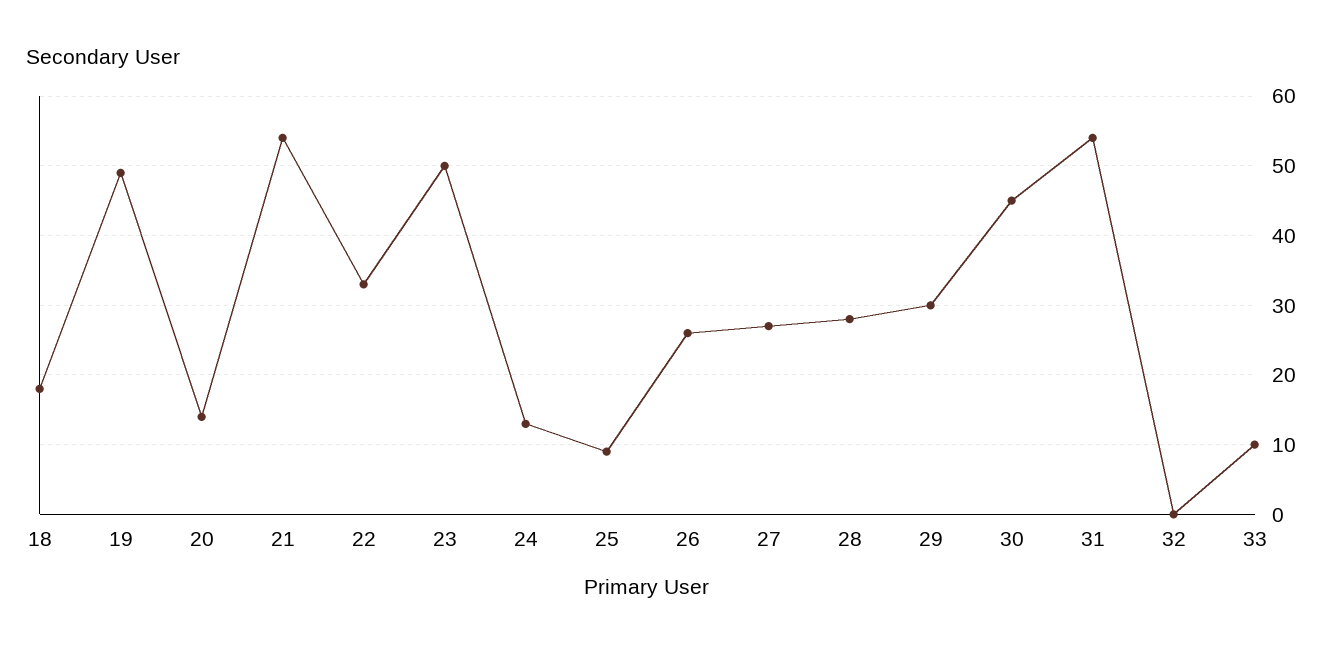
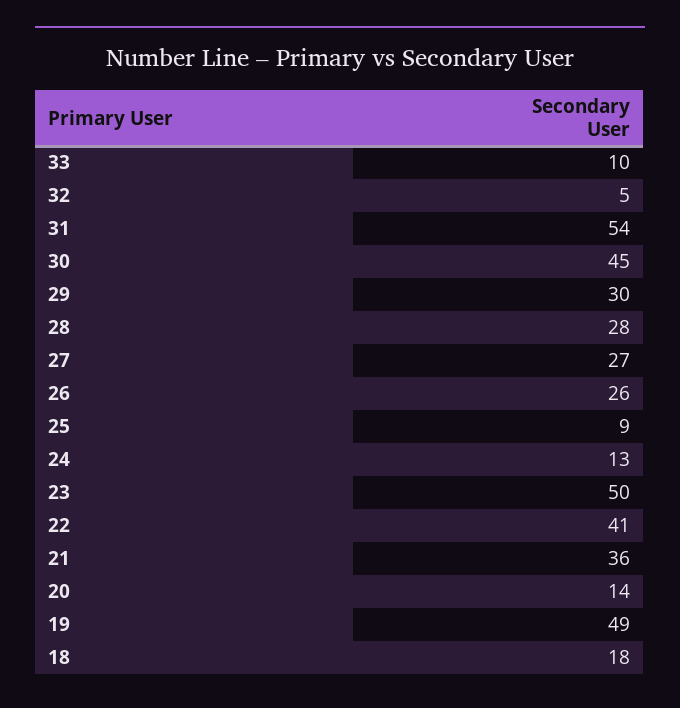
21: 54 -> 36
22: 33 -> 41
32: 0 -> 5

